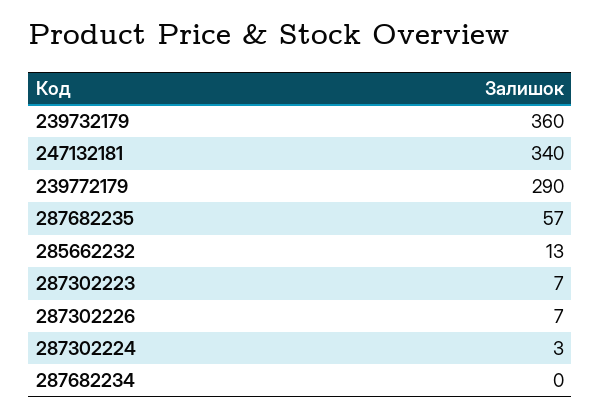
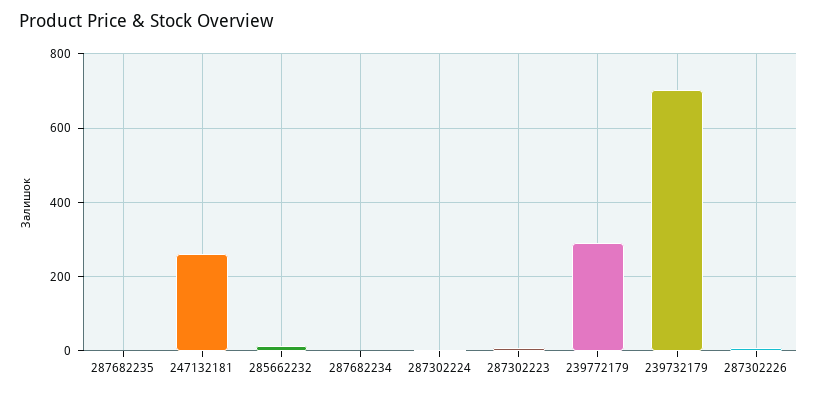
239732179: 360 -> 700
247132181: 340 -> 260
287682235: 57 -> 0

